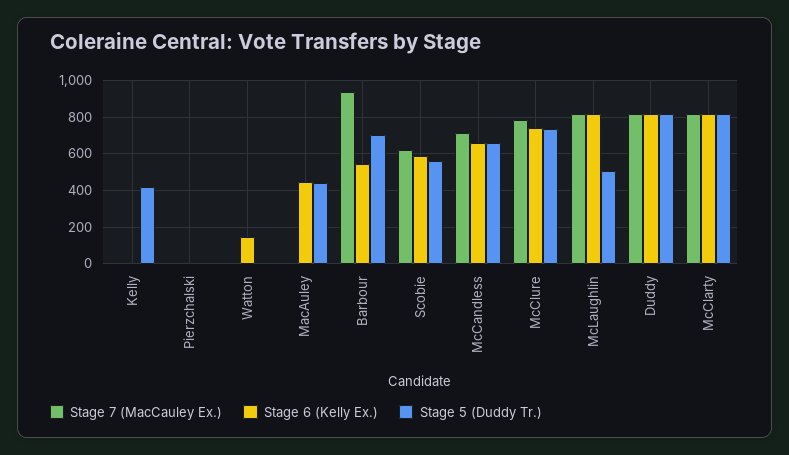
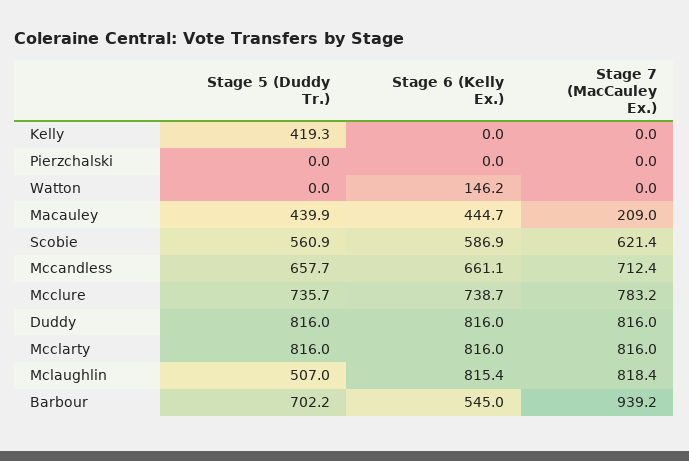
Stage 7 (MacCauley Ex.), MacAuley: 0 -> 209

